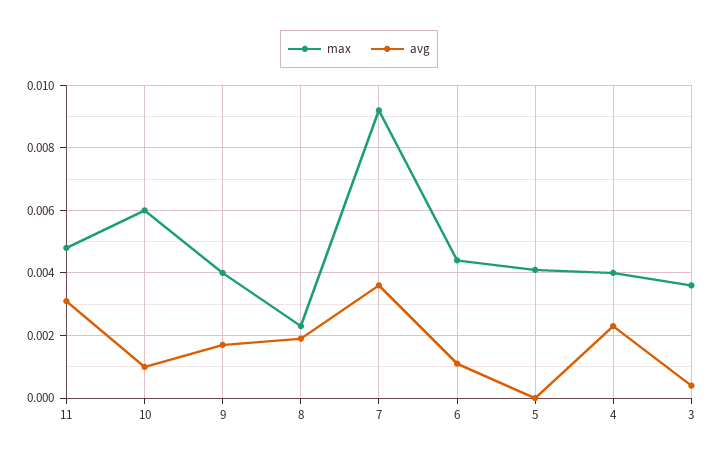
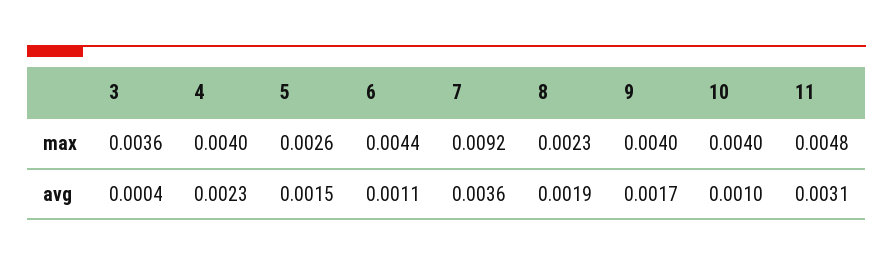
max, 10: 0.006 -> 0.004
max, 5: 0.004 -> 0.0026
avg, 5: 0 -> 0.0015

